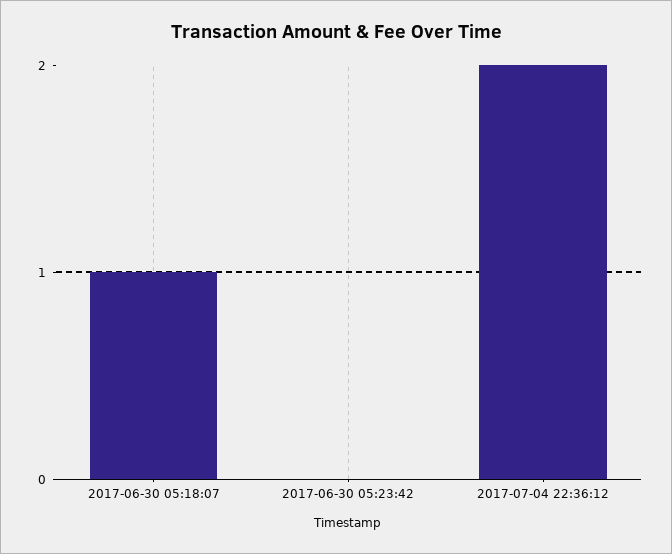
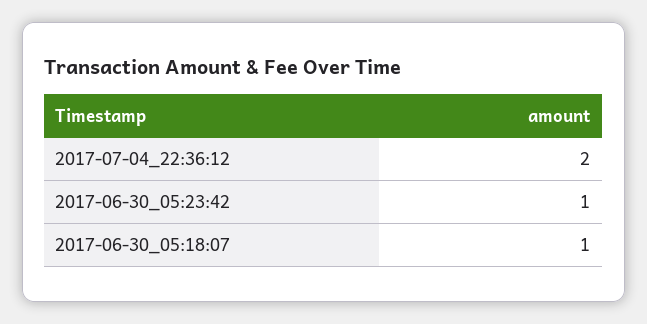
2017-06-30 05:23:42: 0 -> 1

